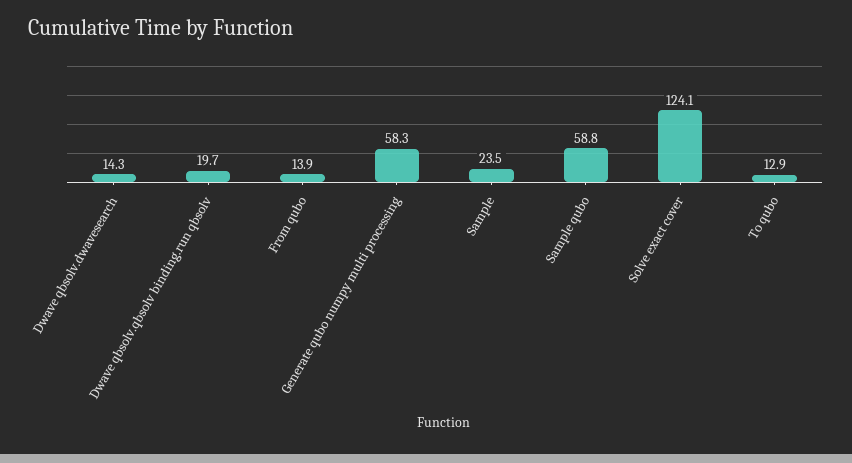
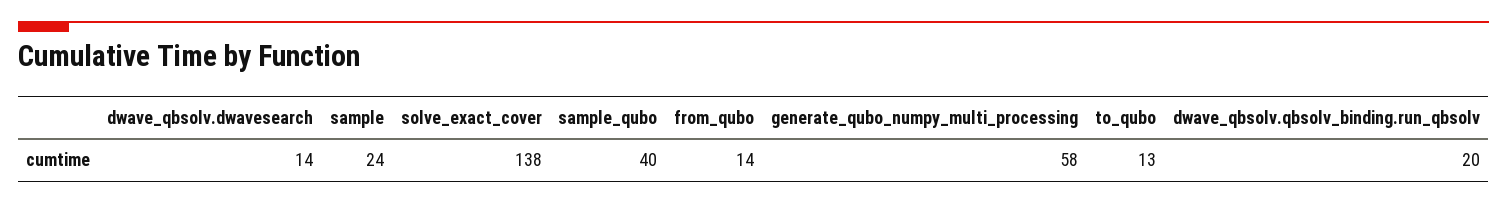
Sample qubo: 58.8 -> 40
Solve exact cover: 124.1 -> 138

